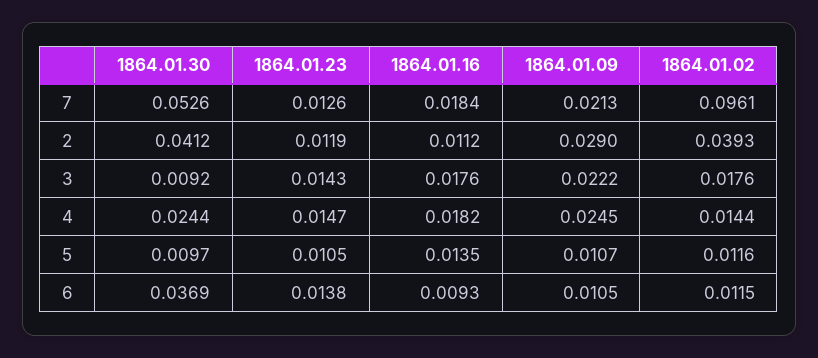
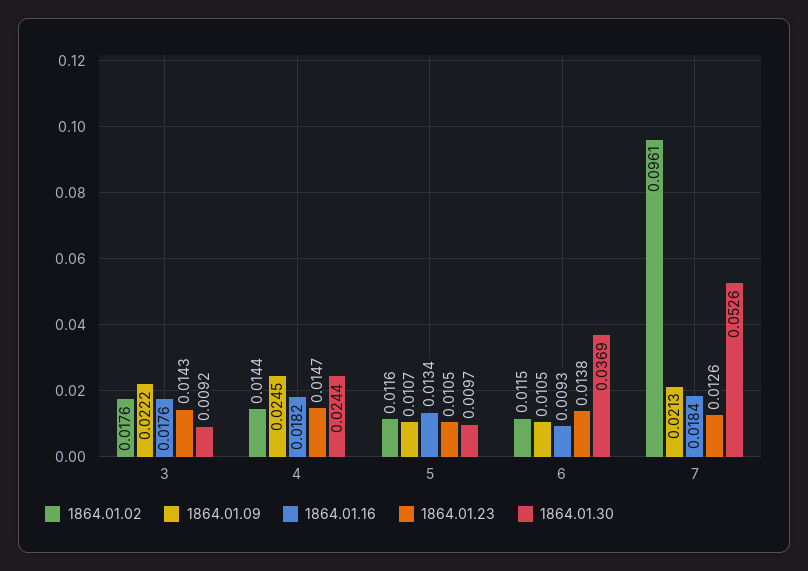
1864.01.30, 2: 0.0412 -> none
1864.01.23, 2: 0.0119 -> none
1864.01.16, 2: 0.0112 -> none
1864.01.09, 2: 0.029 -> none
1864.01.02, 2: 0.0393 -> none
1864.01.16, 5: 0.0135 -> 0.0134

